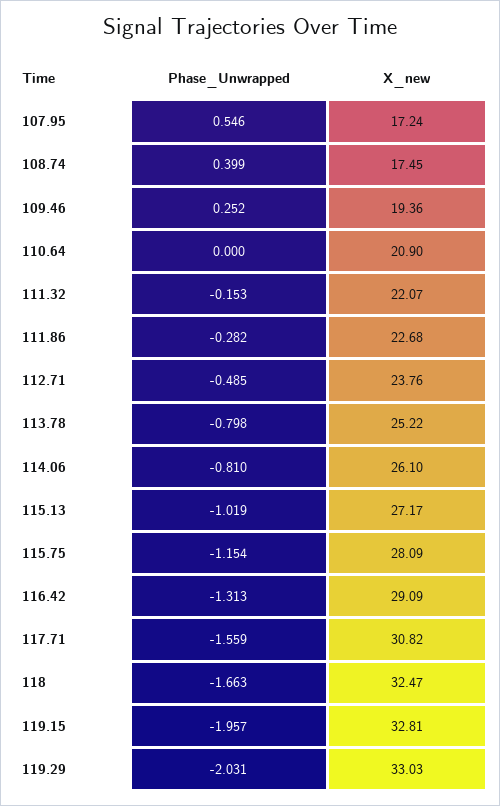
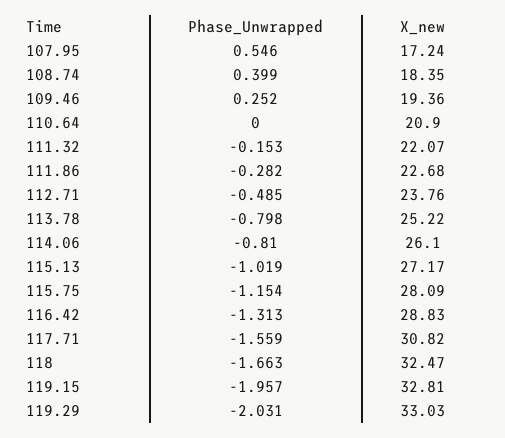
X_new, 108.74: 17.45 -> 18.35
X_new, 116.42: 29.09 -> 28.83

